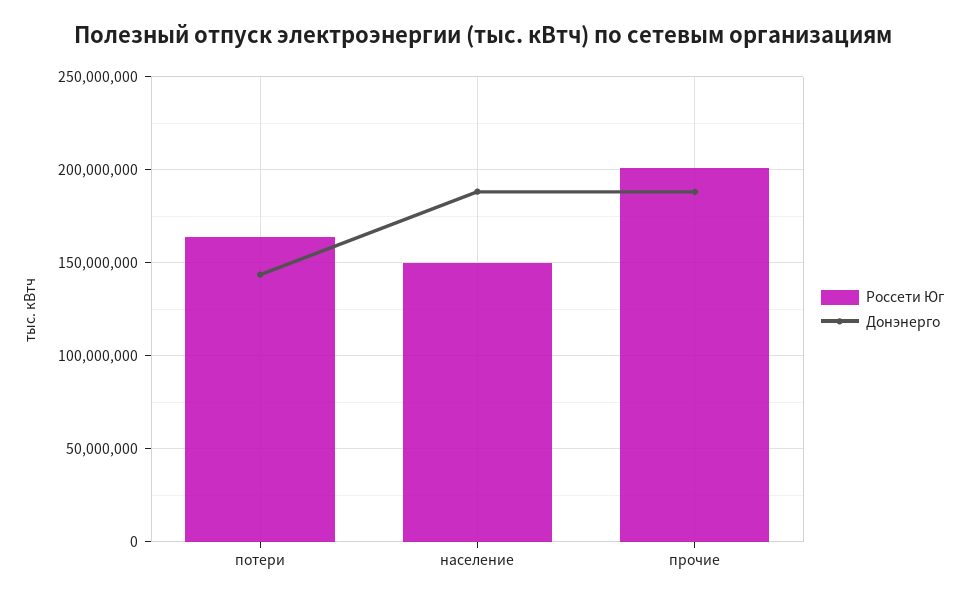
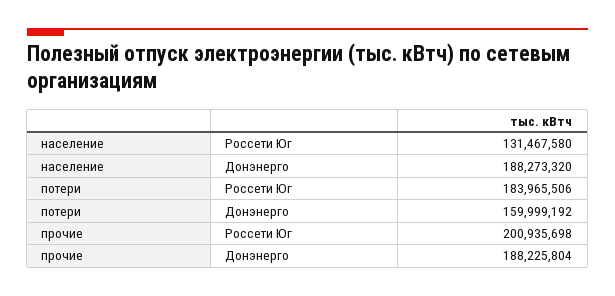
Россети Юг, потери: 165000000 -> 183965506
Донэнерго, потери: 145000000 -> 159999192
Россети Юг, население: 150000000 -> 131467580

